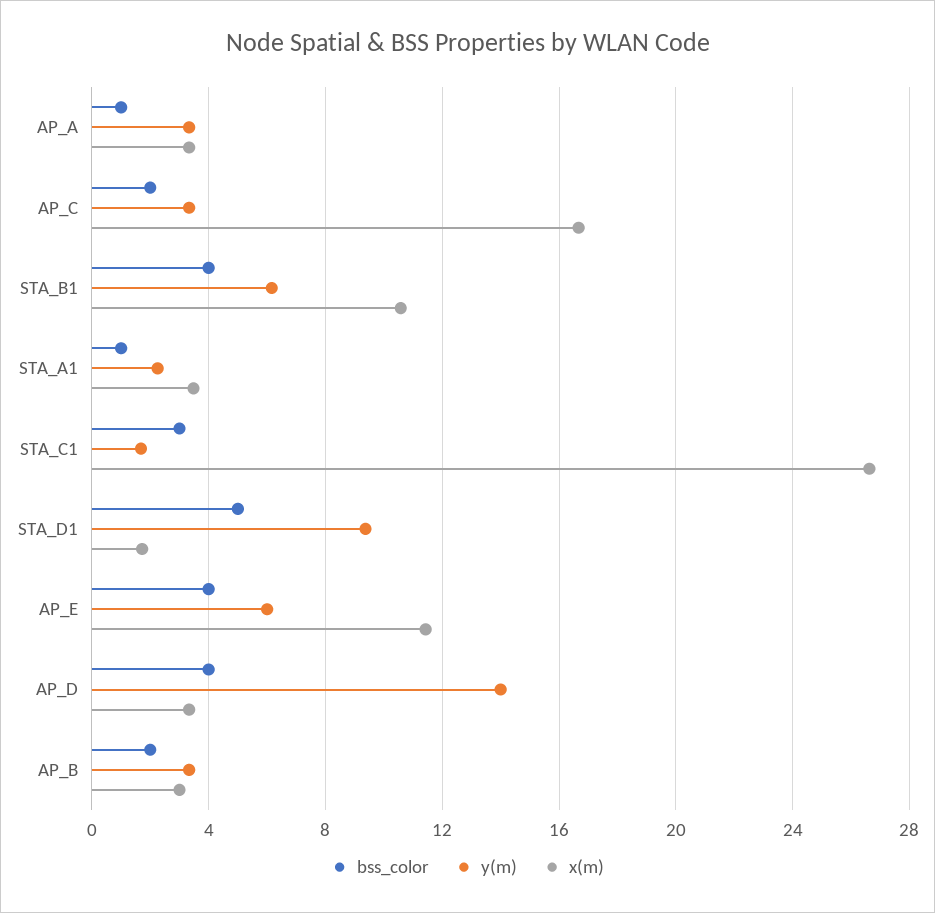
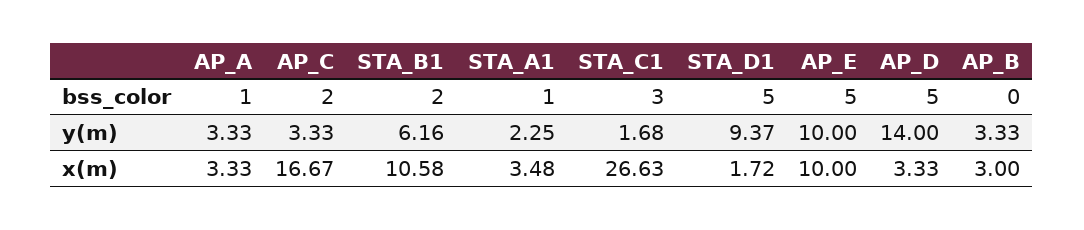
bss_color, STA_B1: 4 -> 2
bss_color, AP_E: 4 -> 5
y(m), AP_E: 6 -> 10
x(m), AP_E: 11.5 -> 10
bss_color, AP_D: 4 -> 5
bss_color, AP_B: 2 -> 0

